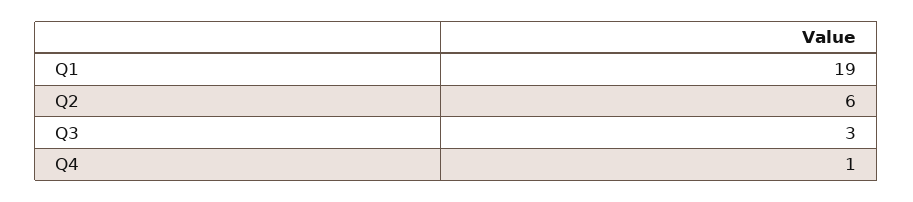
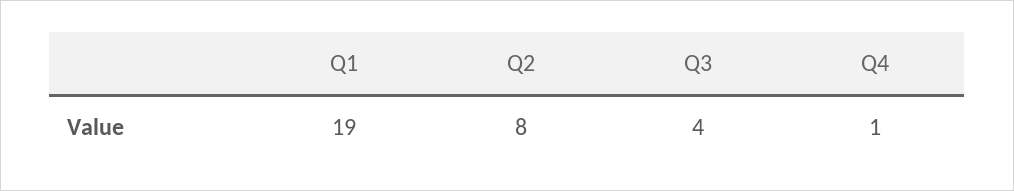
Q2: 6 -> 8
Q3: 3 -> 4

